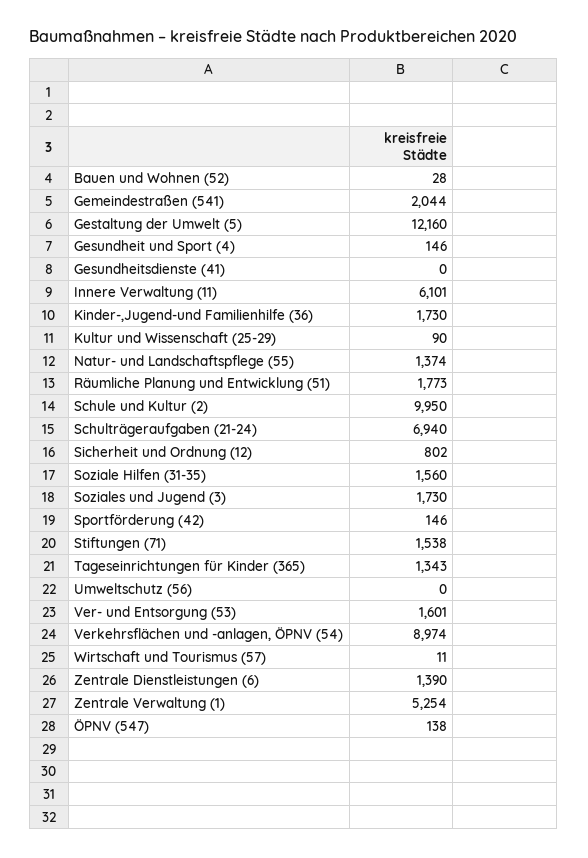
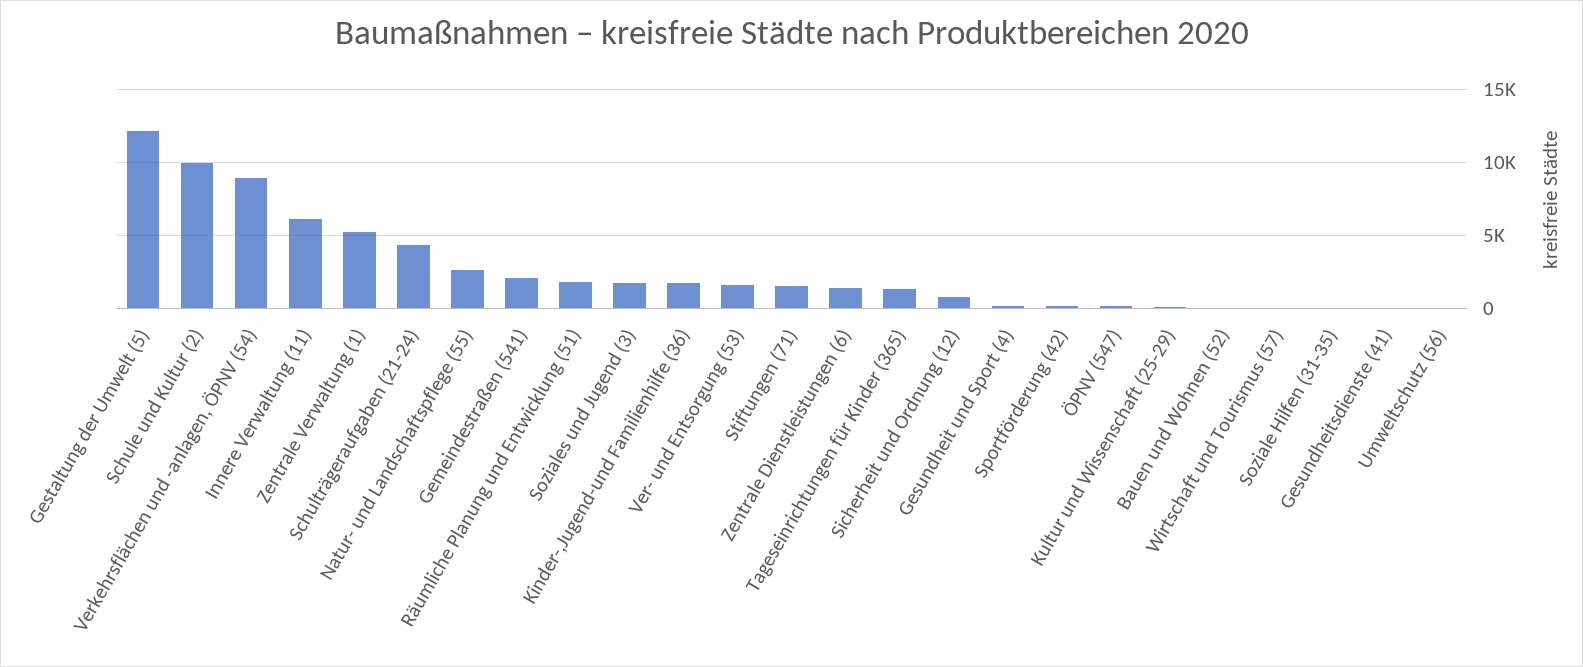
Natur- und Landschaftspflege (55): 1374 -> 2500
Schulträgeraufgaben (21-24): 6940 -> 4500
Soziale Hilfen (31-35): 1560 -> 0

